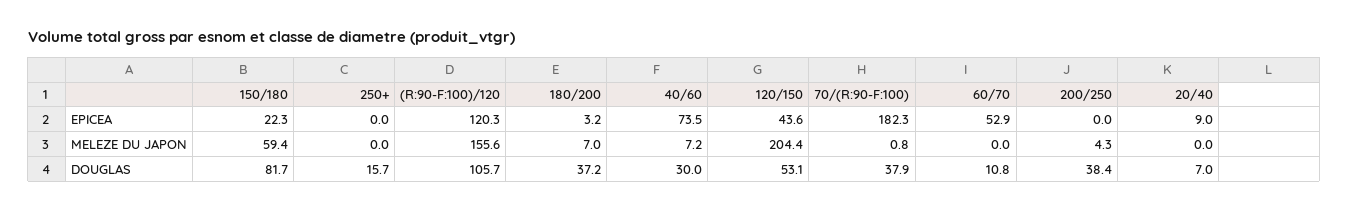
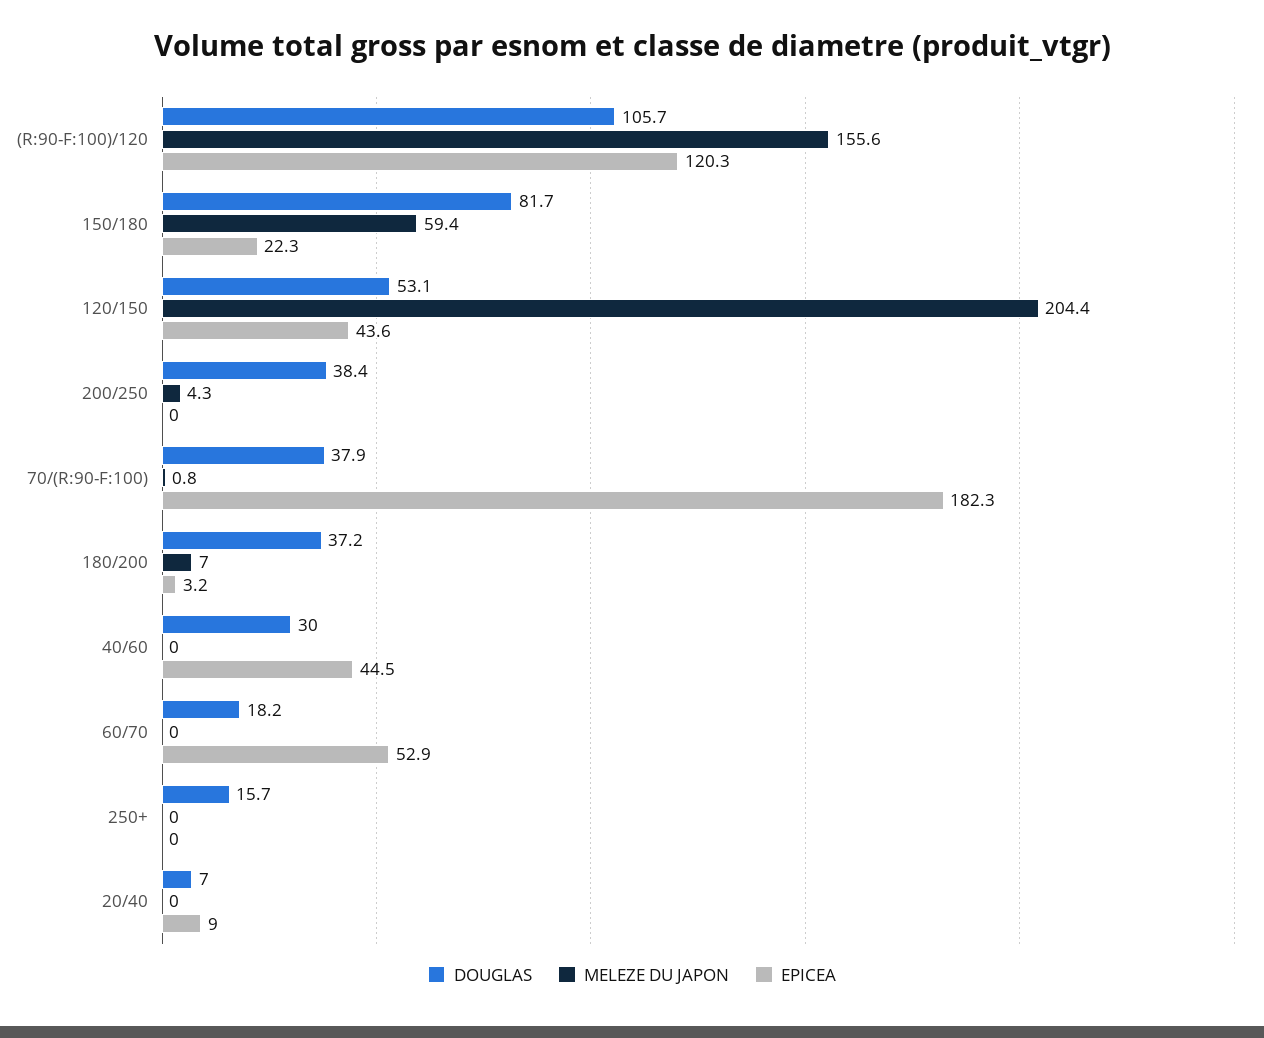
EPICEA, 40/60: 73.5 -> 44.5
MELEZE DU JAPON, 40/60: 7.2 -> 0
DOUGLAS, 60/70: 10.8 -> 18.2

